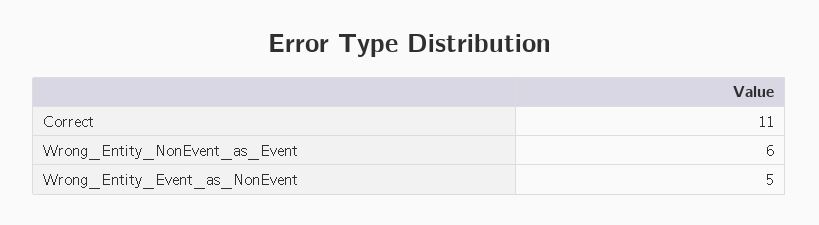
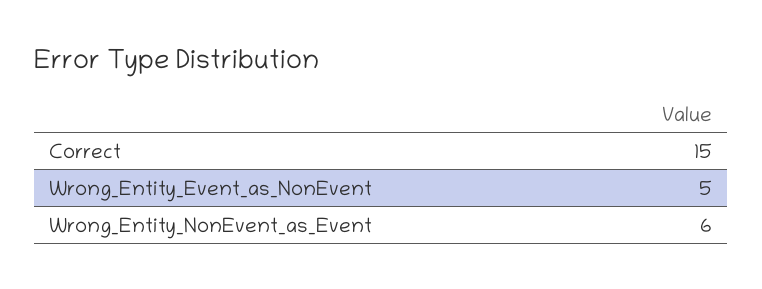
Correct: 11 -> 15

